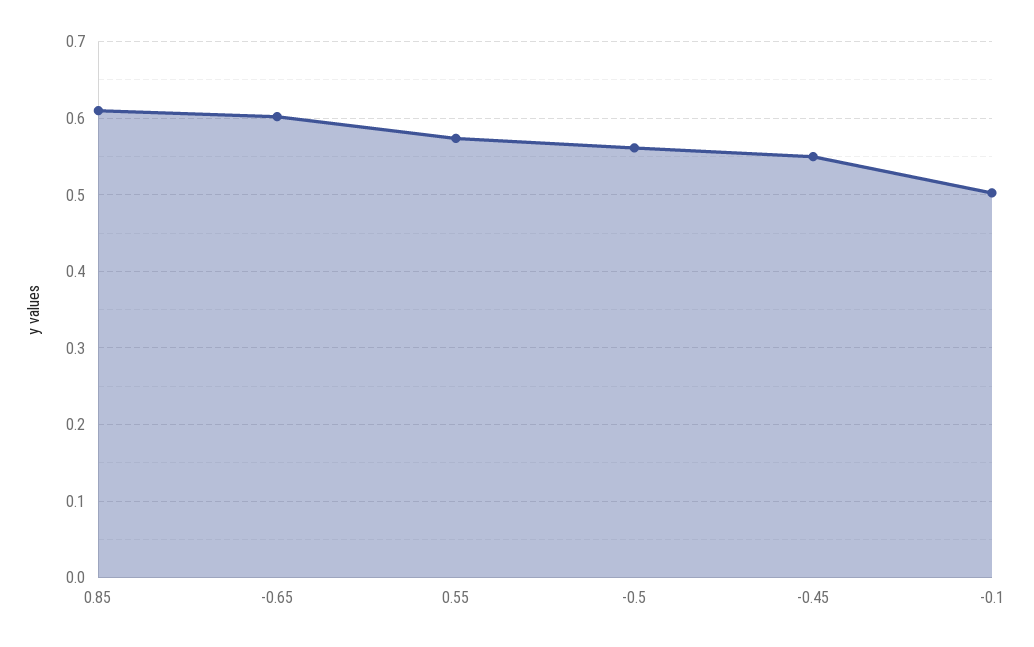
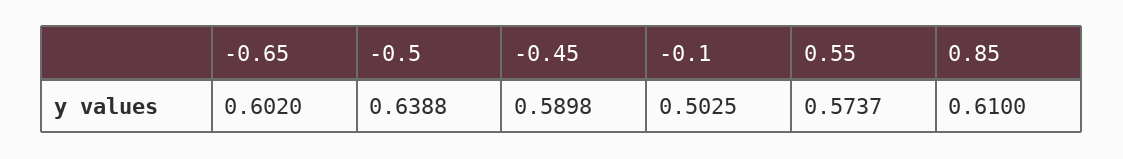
-0.5: 0.56 -> 0.6388
-0.45: 0.55 -> 0.5898

